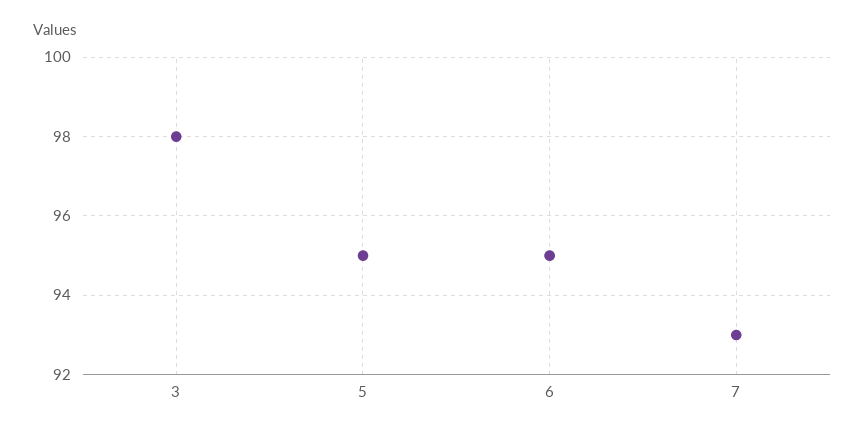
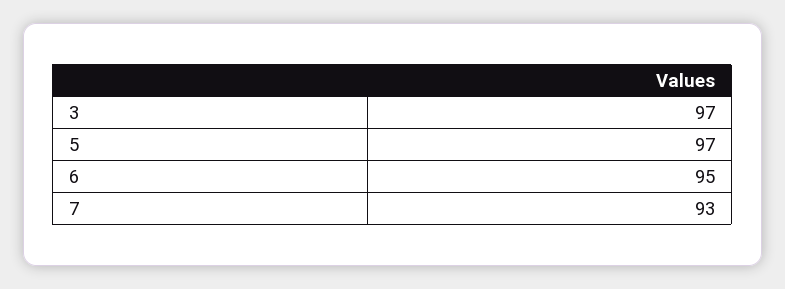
3: 98 -> 97
5: 95 -> 97

